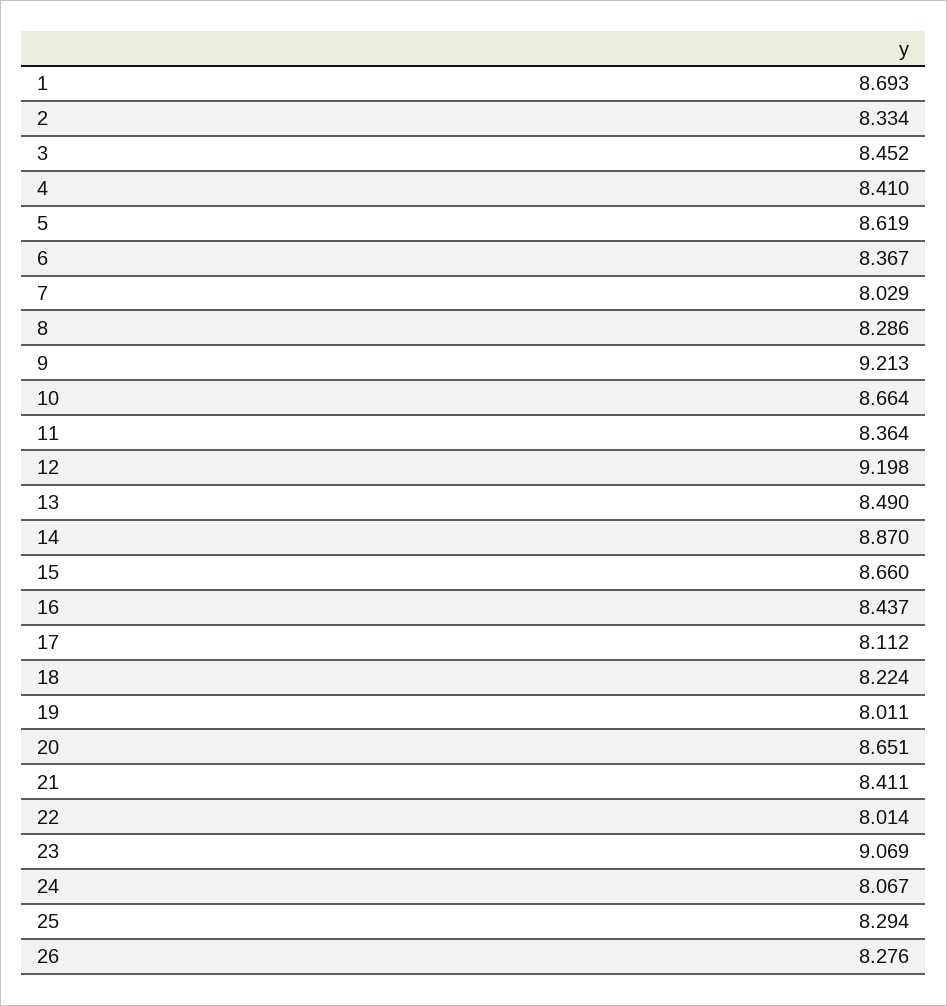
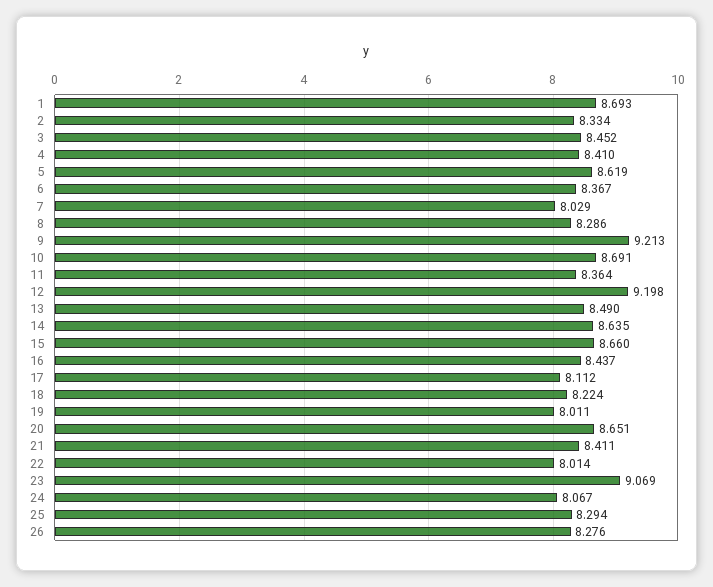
10: 8.664 -> 8.691
14: 8.87 -> 8.635

